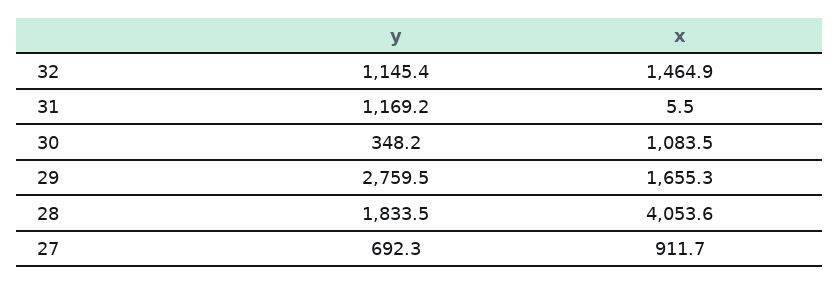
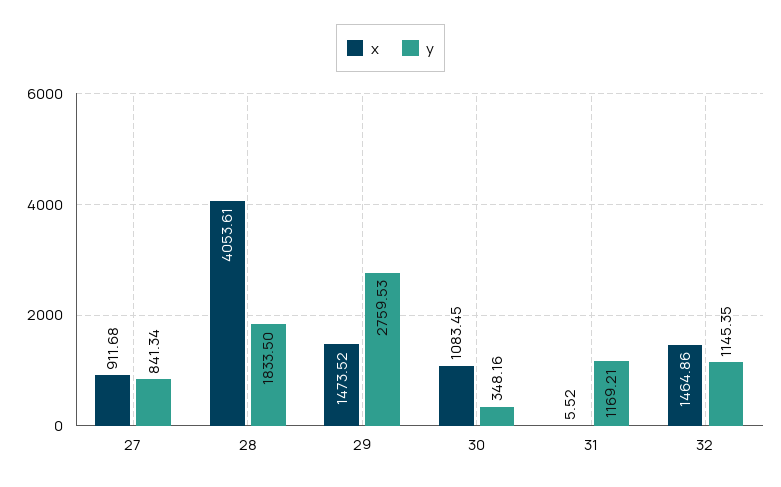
x, 29: 1655.3 -> 1473.52
y, 27: 692.3 -> 841.34

